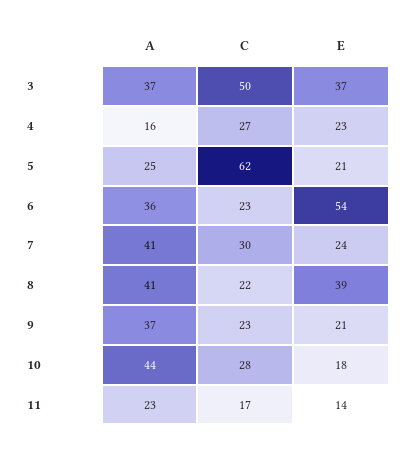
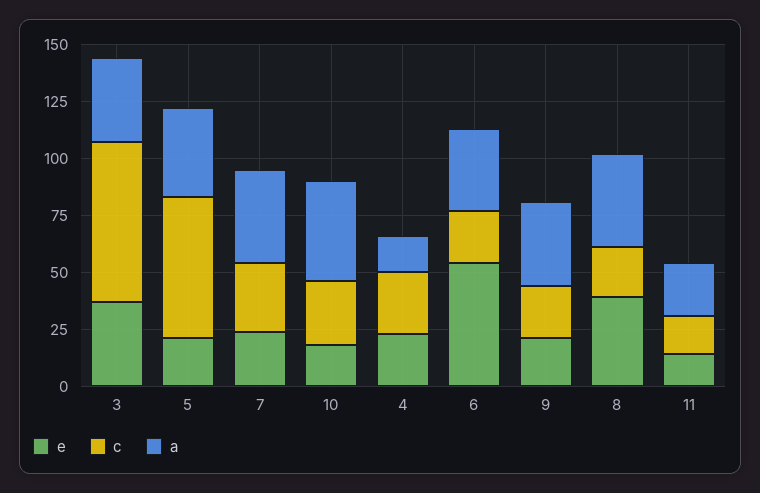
C, 3: 50 -> 70
A, 5: 25 -> 40

